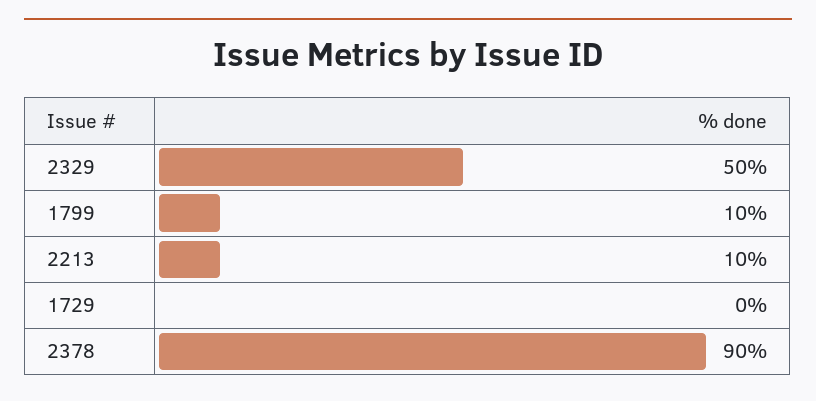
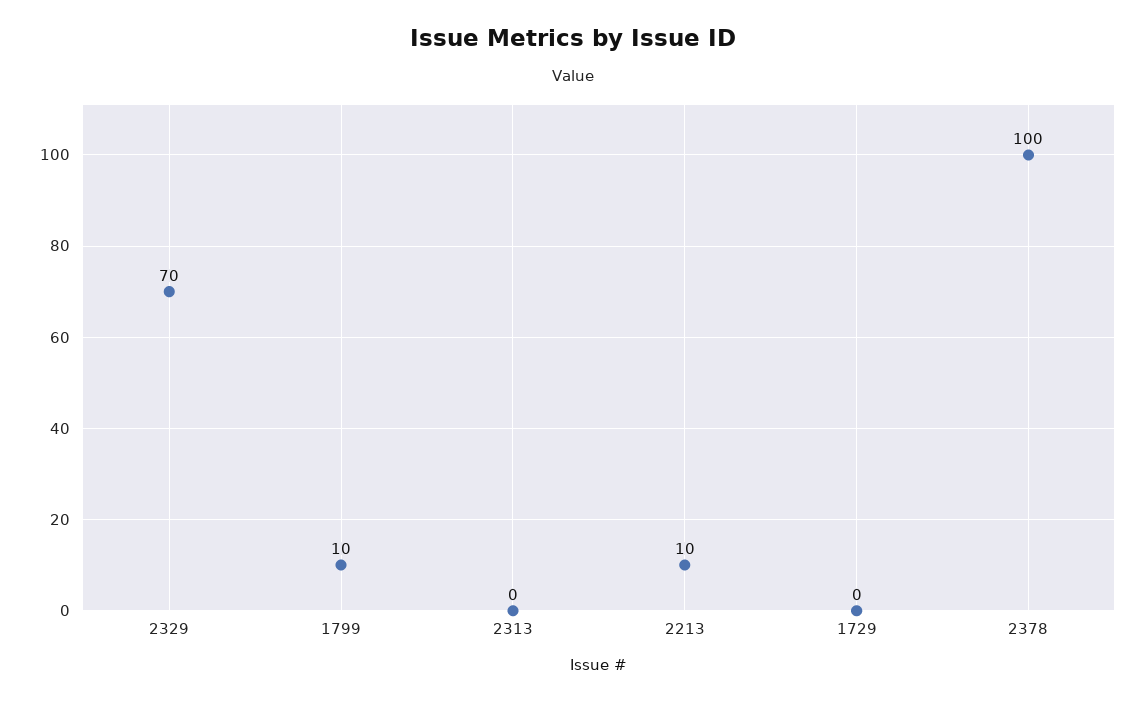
2329: 50 -> 70
2378: 90 -> 100
2313: none -> 0

